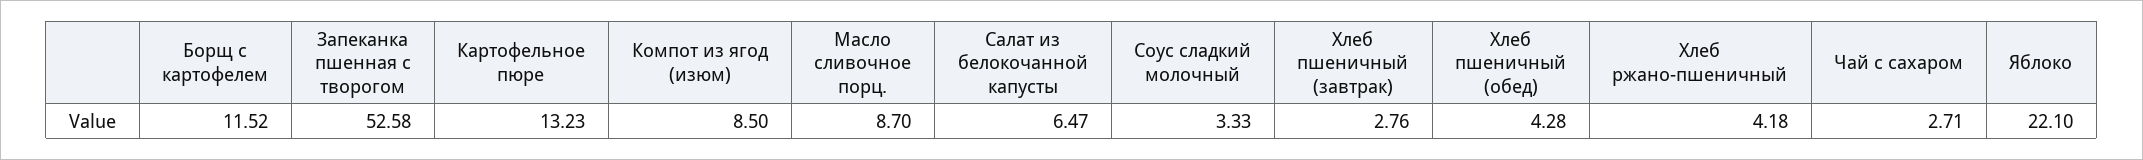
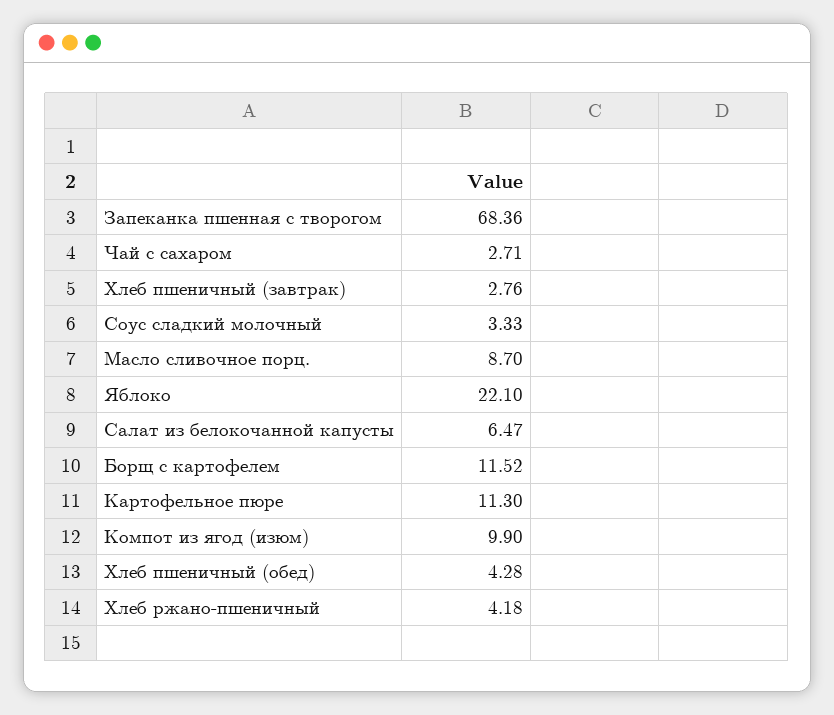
Запеканка пшенная с творогом: 52.58 -> 68.36
Картофельное пюре: 13.23 -> 11.3
Компот из ягод (изюм): 8.5 -> 9.9

